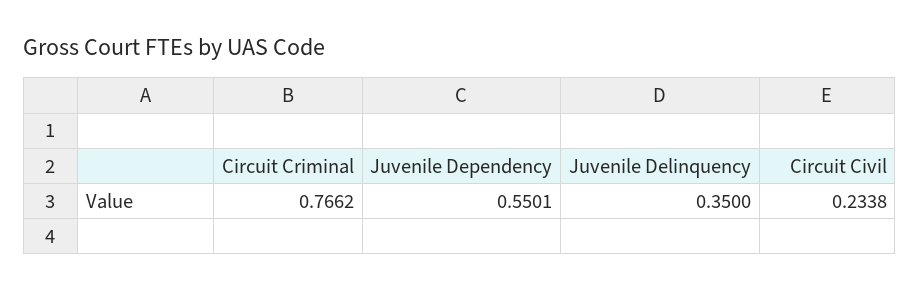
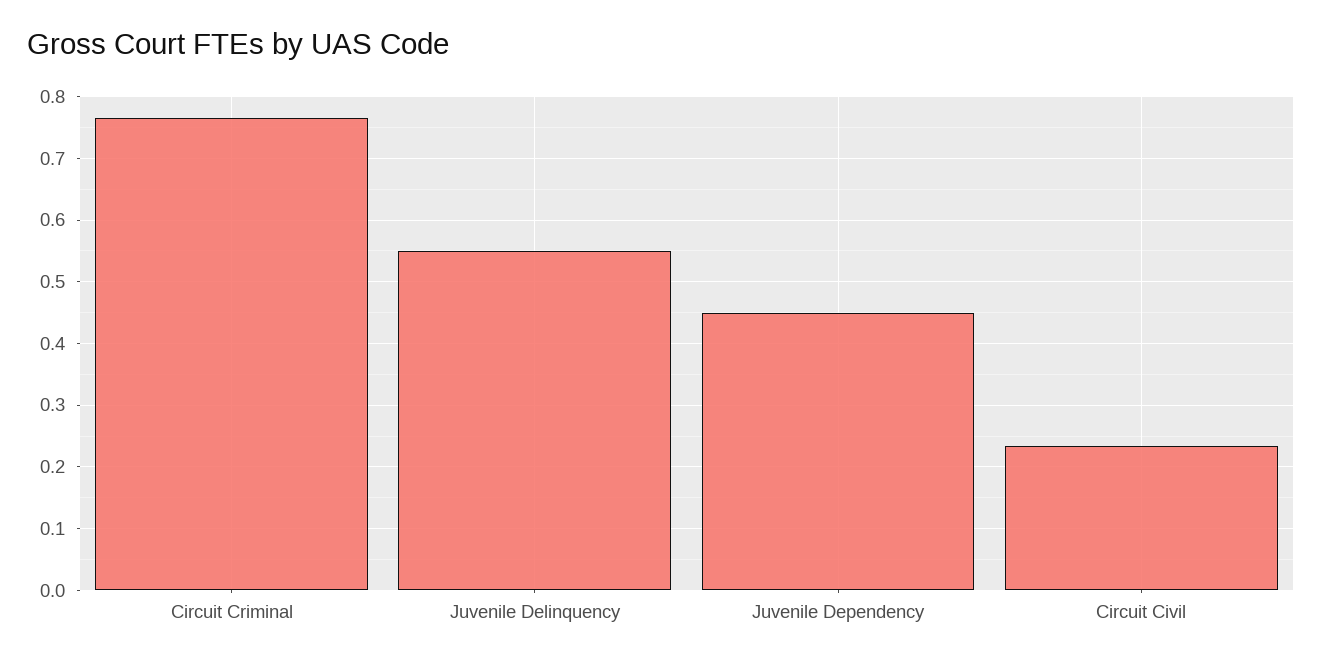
Juvenile Dependency: 0.5501 -> 0.45
Juvenile Delinquency: 0.35 -> 0.55

